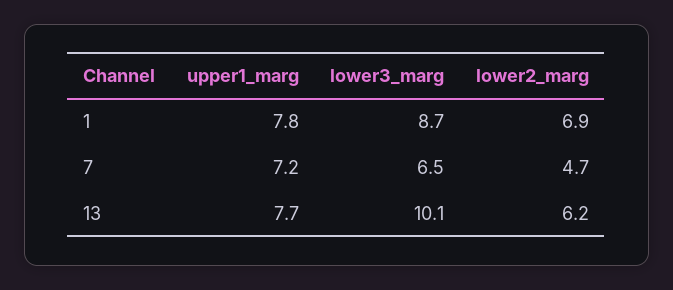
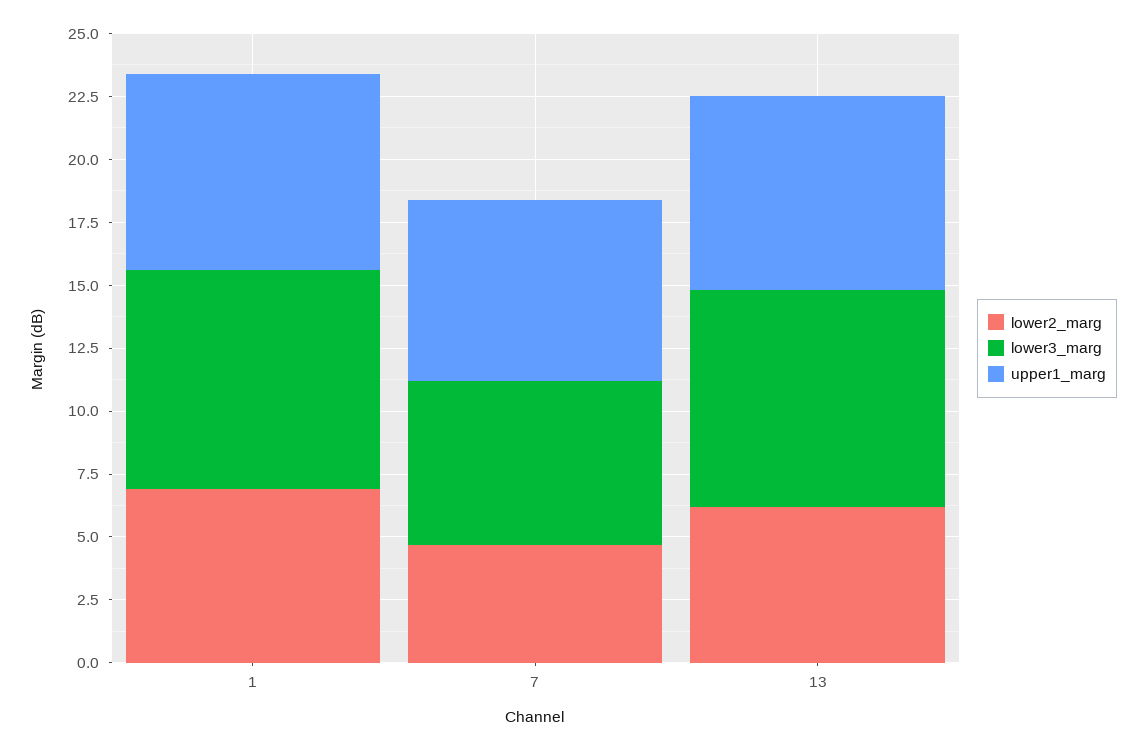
lower3_marg, 13: 10.1 -> 8.5

